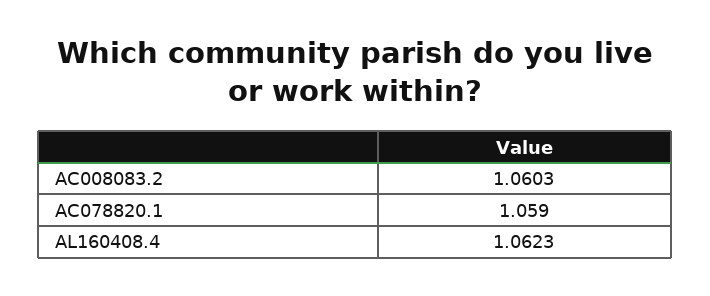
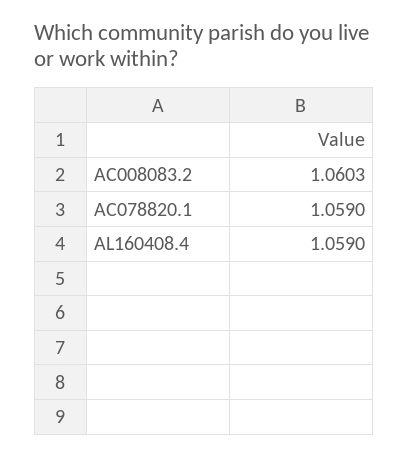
AL160408.4: 1.0623 -> 1.059

